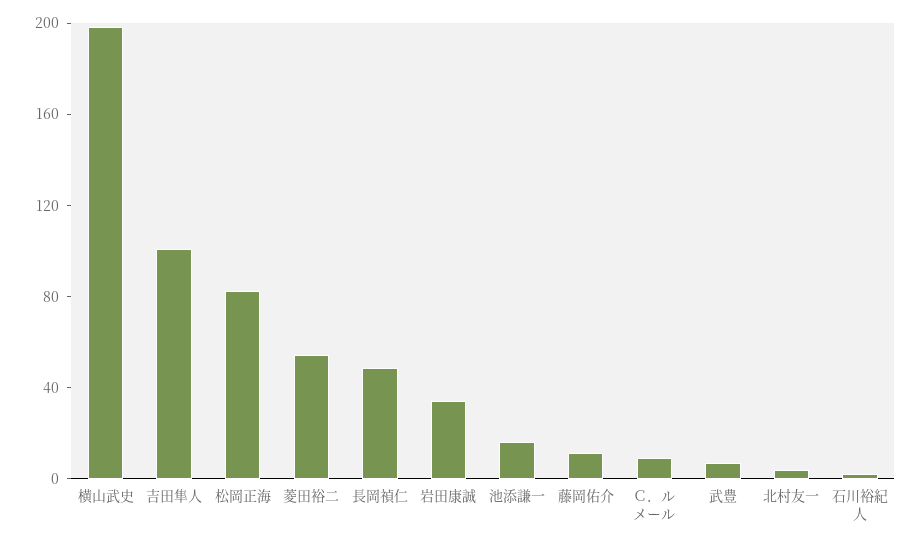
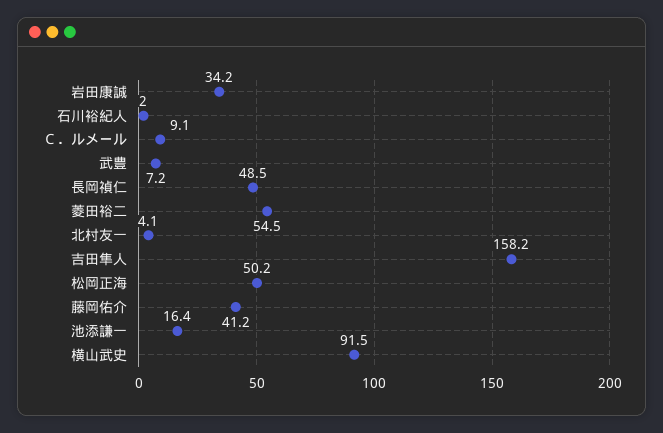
横山武史: 200 -> 91.5
吉田隼人: 100 -> 158.2
松岡正海: 80 -> 50.2
藤岡佑介: 10 -> 41.2

